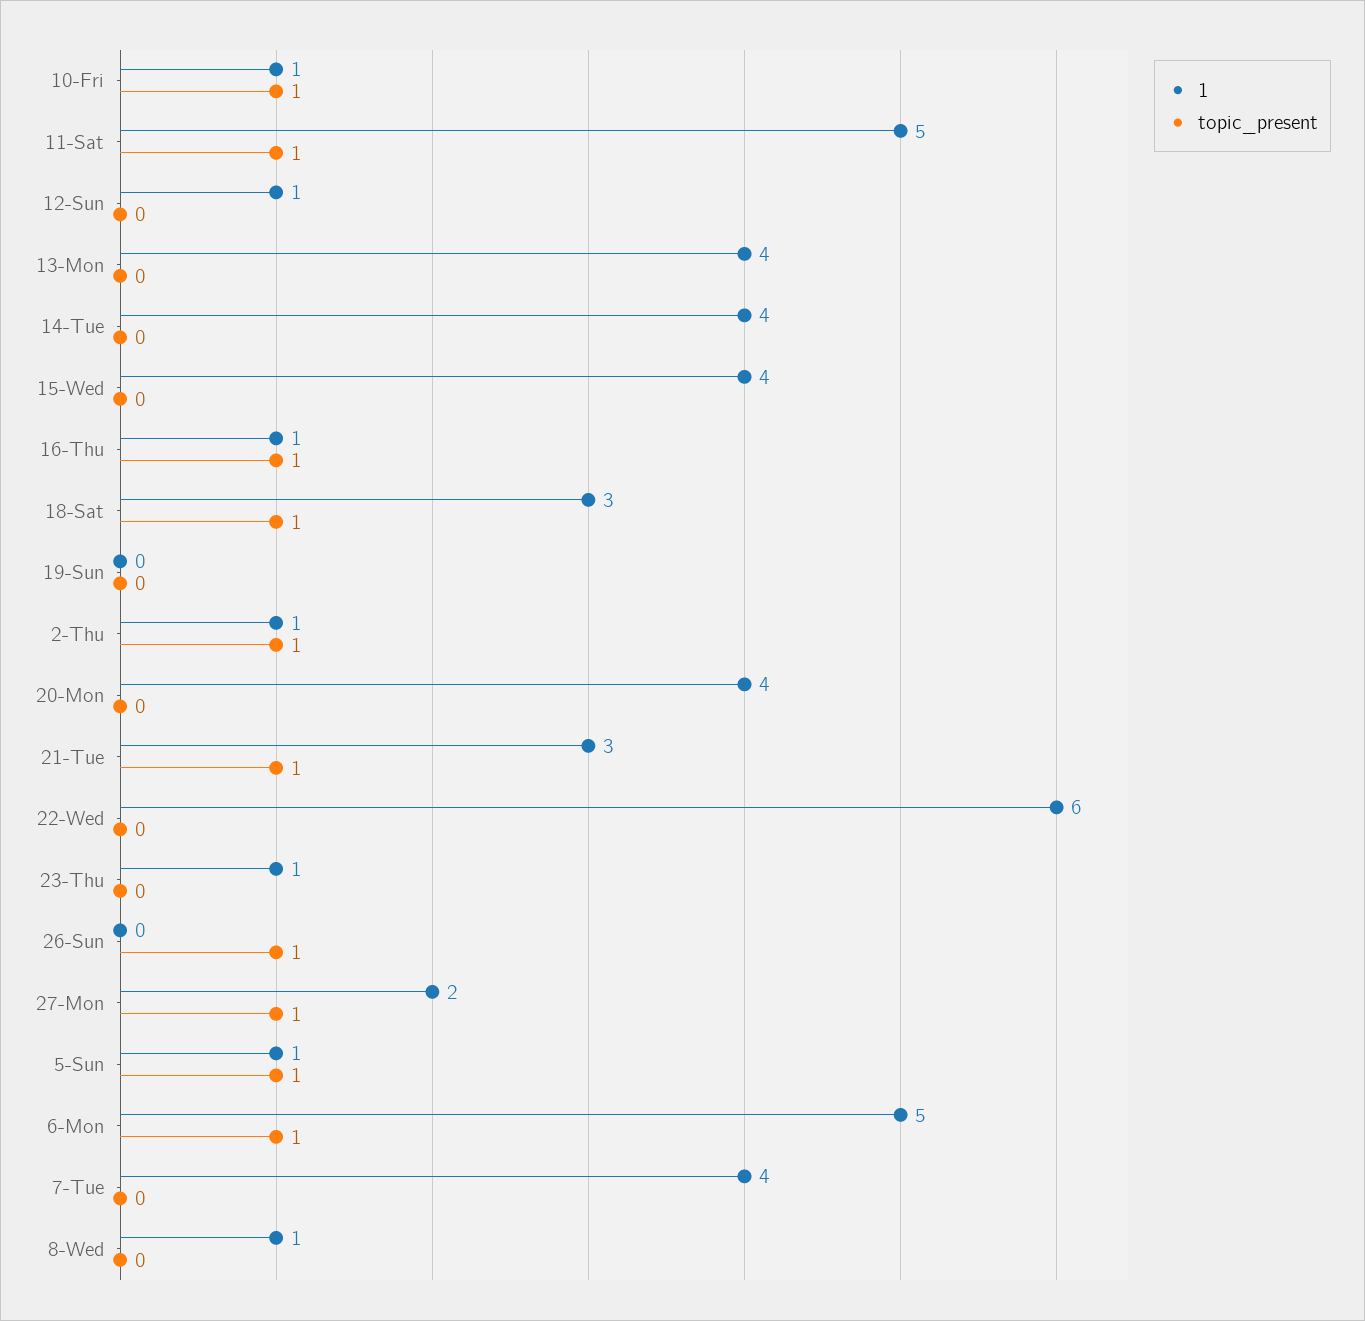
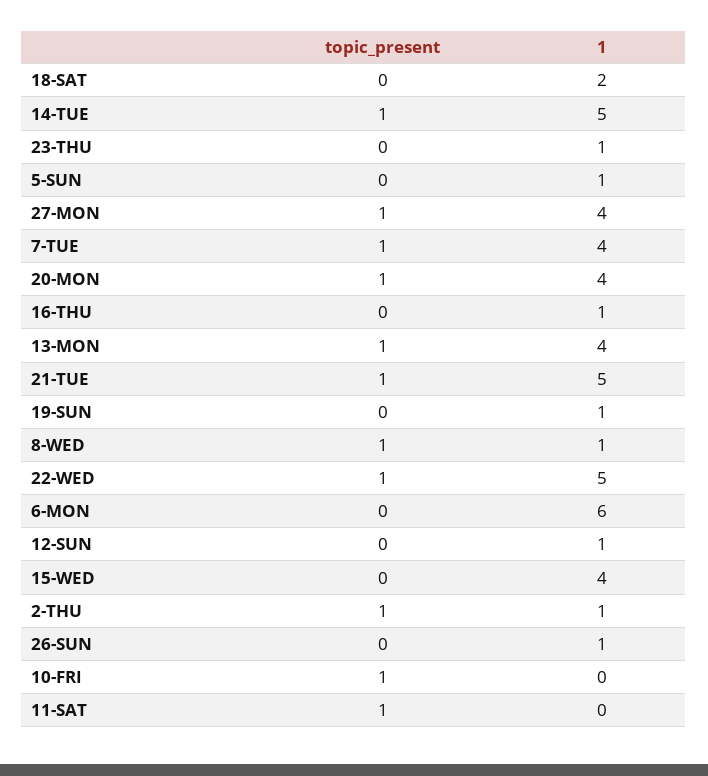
1, 10-Fri: 1 -> 0
1, 11-Sat: 5 -> 0
topic_present, 13-Mon: 0 -> 1
1, 14-Tue: 4 -> 5
topic_present, 14-Tue: 0 -> 1
topic_present, 16-Thu: 1 -> 0
1, 18-Sat: 3 -> 2
topic_present, 18-Sat: 1 -> 0
1, 19-Sun: 0 -> 1
topic_present, 20-Mon: 0 -> 1
1, 21-Tue: 3 -> 5
1, 22-Wed: 6 -> 5
topic_present, 22-Wed: 0 -> 1
1, 26-Sun: 0 -> 1
topic_present, 26-Sun: 1 -> 0
1, 27-Mon: 2 -> 4
topic_present, 5-Sun: 1 -> 0
1, 6-Mon: 5 -> 6
topic_present, 6-Mon: 1 -> 0
topic_present, 7-Tue: 0 -> 1
topic_present, 8-Wed: 0 -> 1

